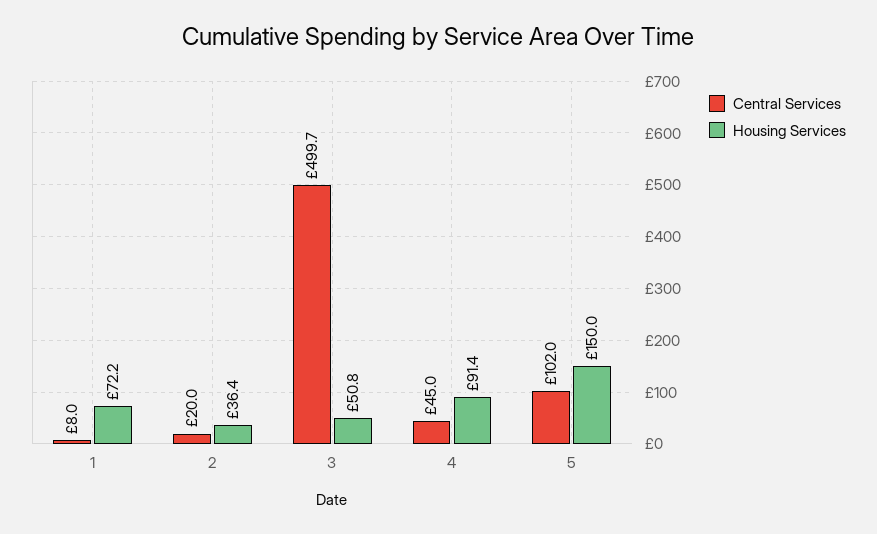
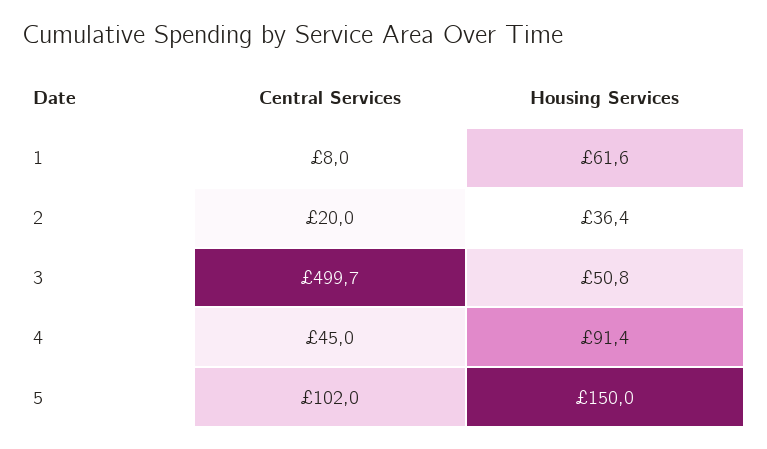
Housing Services, 1: 72.2 -> 61.6

